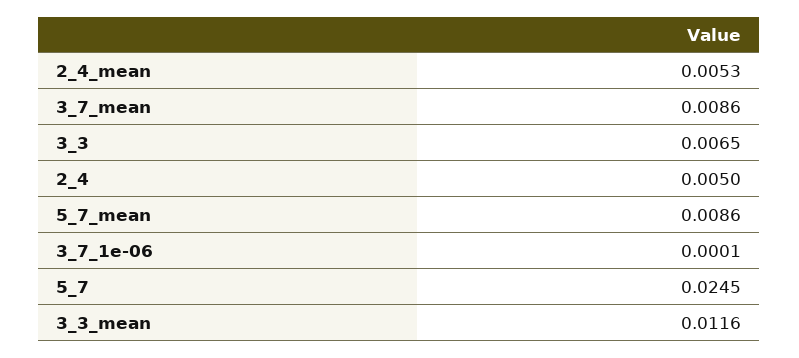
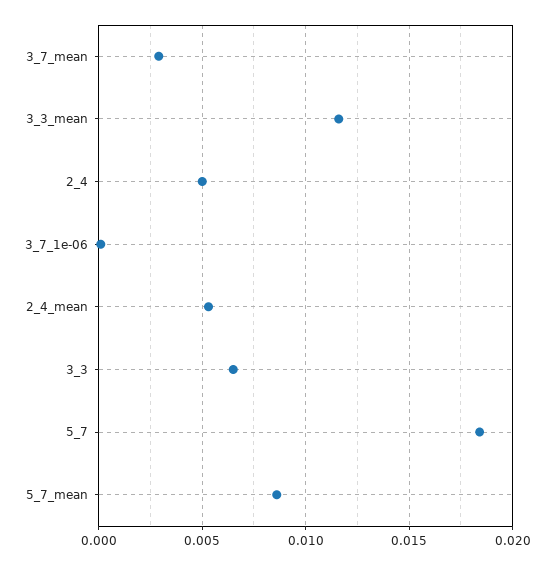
3_7_mean: 0.0086 -> 0.003
5_7: 0.0245 -> 0.0185

